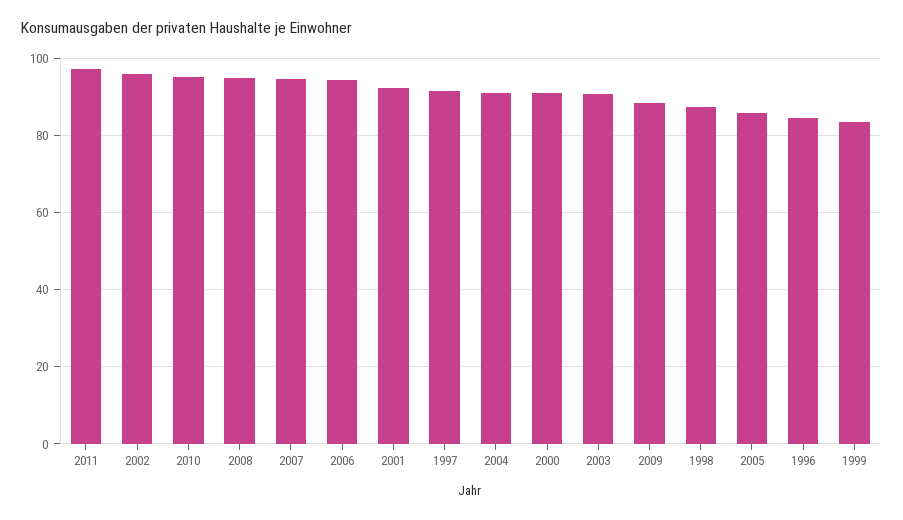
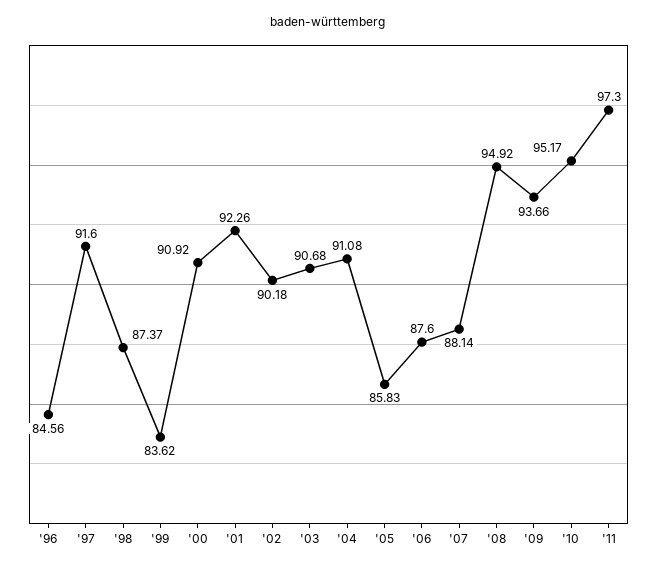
2002: 96 -> 90.18
2007: 94 -> 88.14
2006: 94 -> 87.6
2009: 88 -> 93.66

